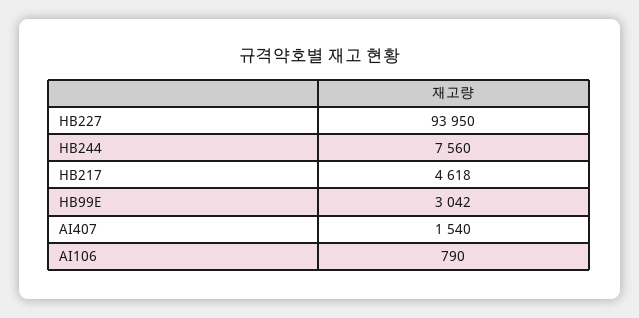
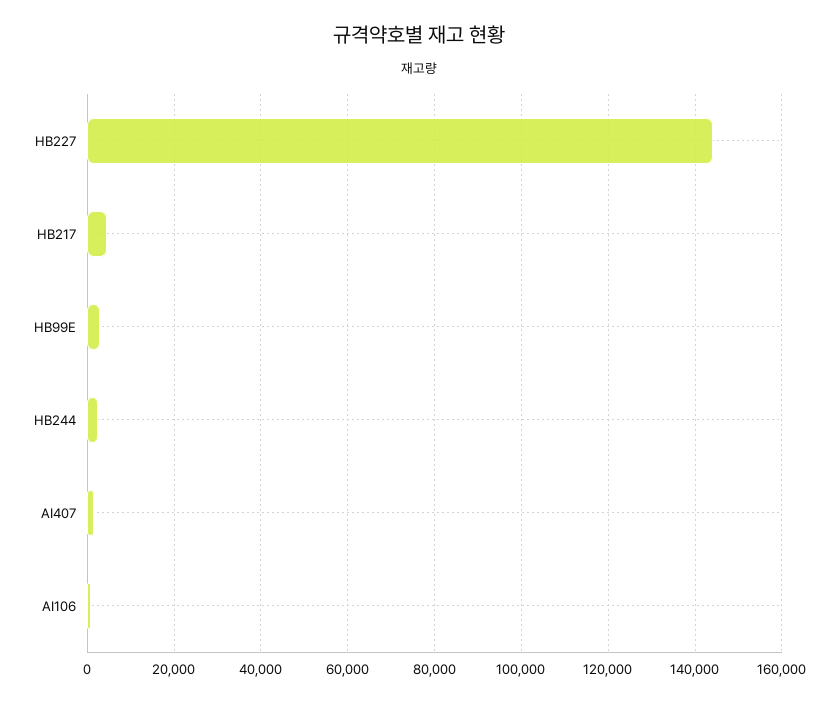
HB227: 93950 -> 144000
HB244: 7560 -> 2000

